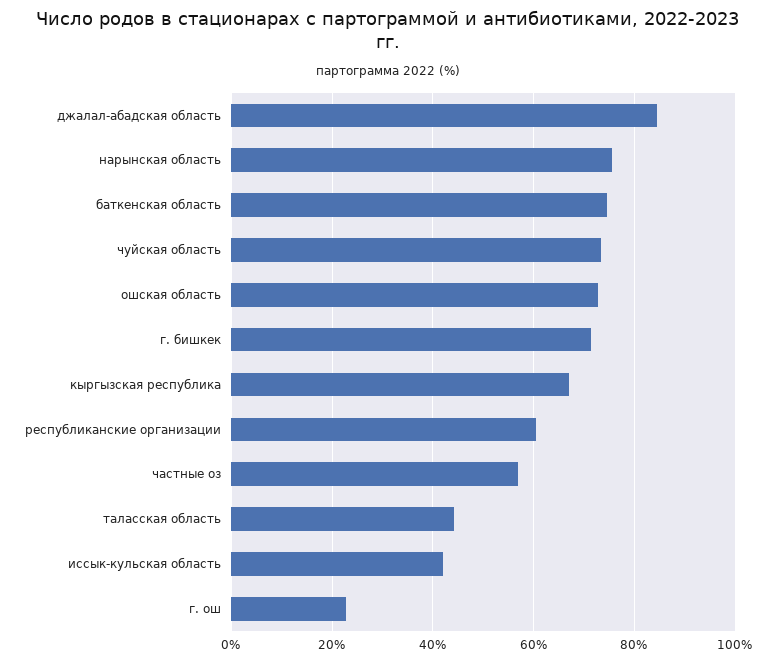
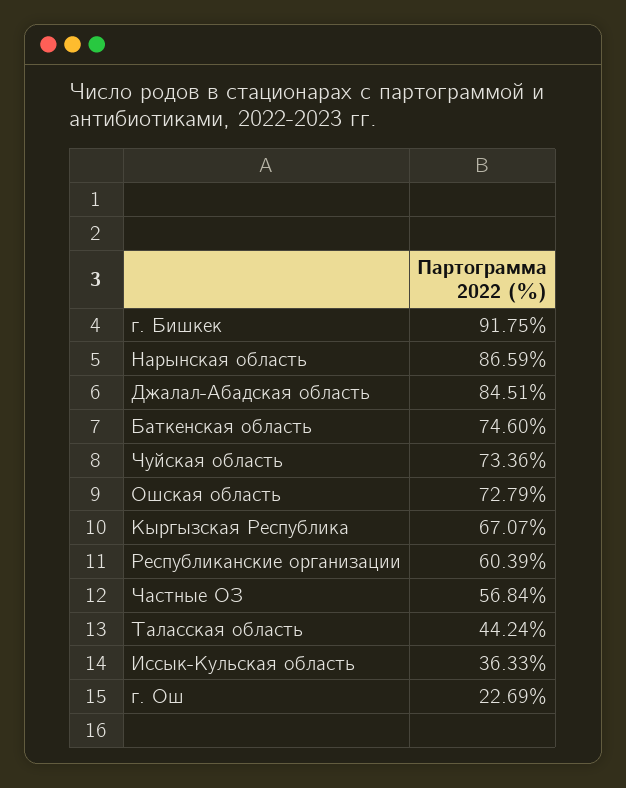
нарынская область: 76 -> 86.59
г. бишкек: 72 -> 91.75
иссык-кульская область: 42 -> 36.33

